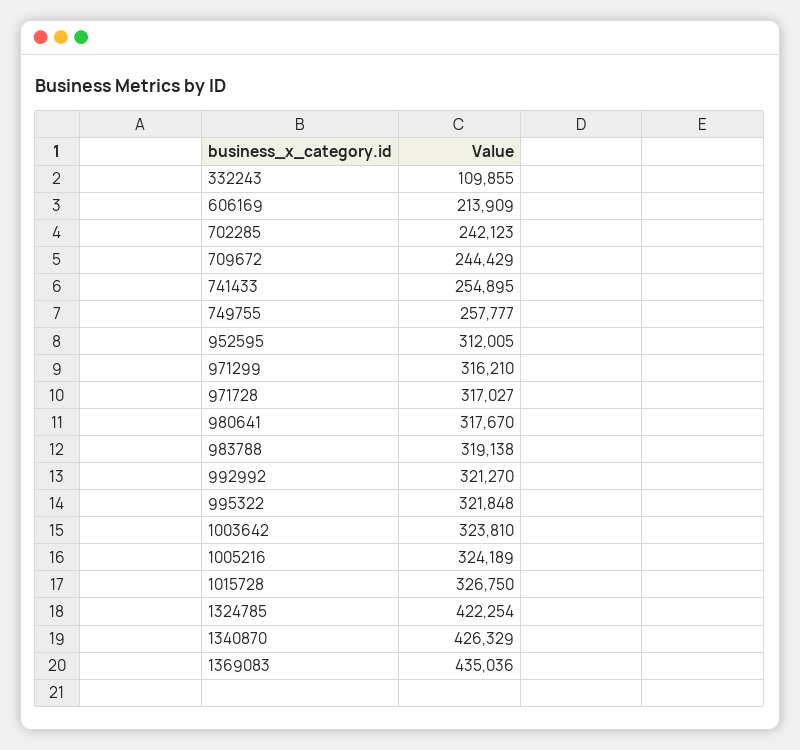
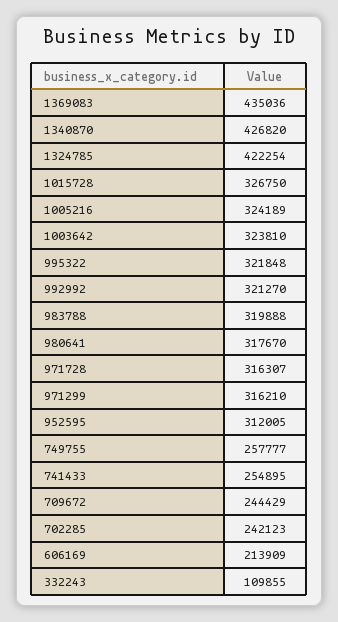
971728: 317027 -> 316307
983788: 319138 -> 319888
1340870: 426329 -> 426820

